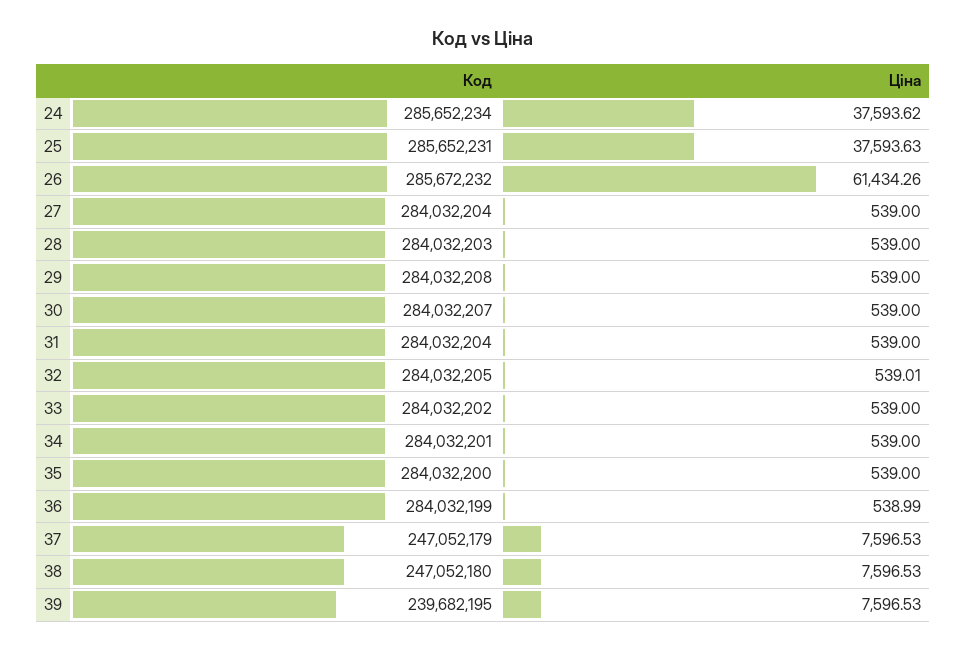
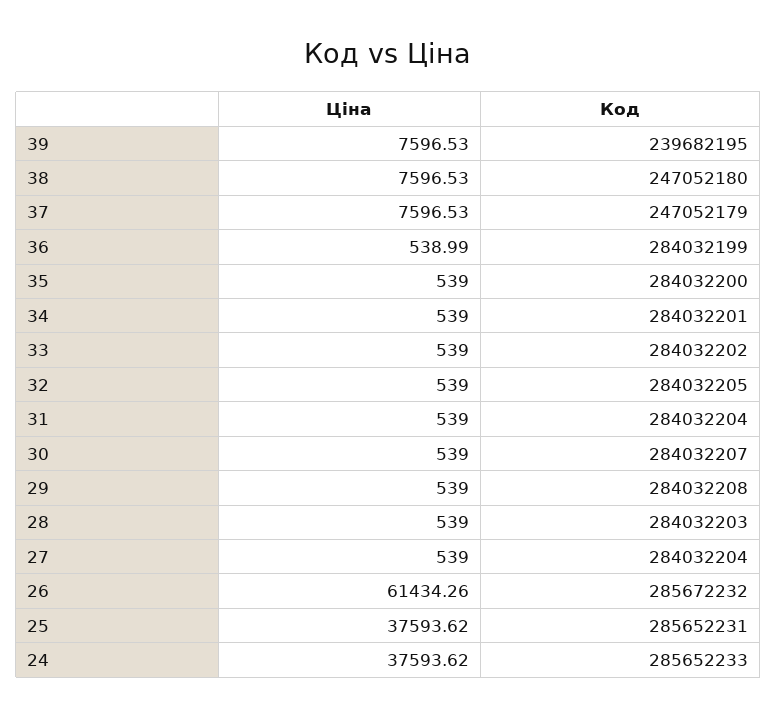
Код, 24: 285652234 -> 285652233
Ціна, 25: 37593.63 -> 37593.62
Ціна, 32: 539.01 -> 539

